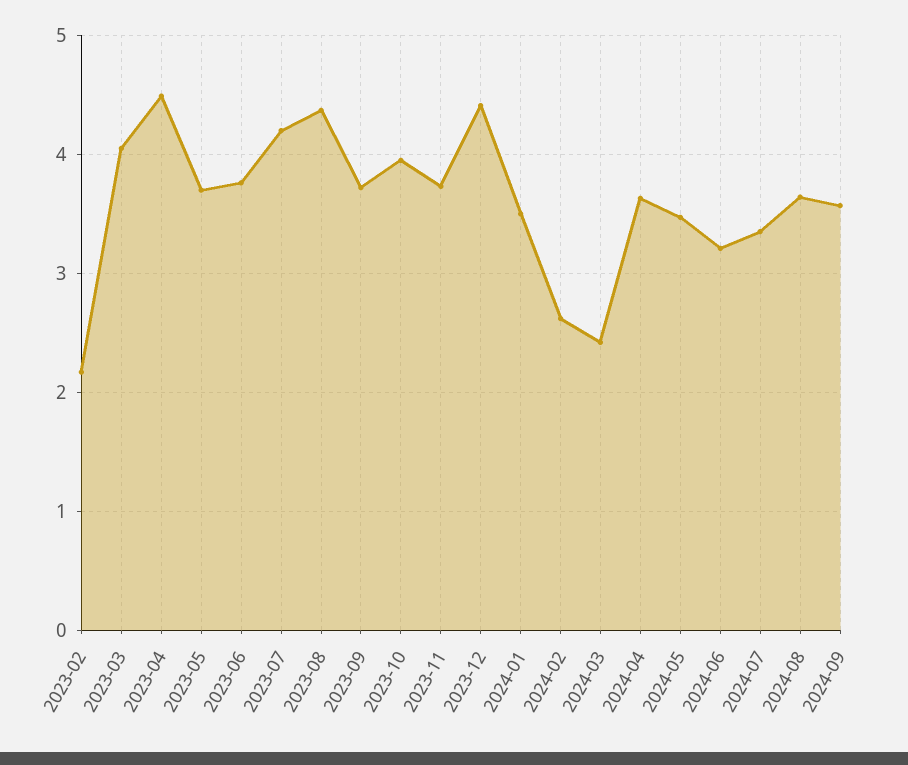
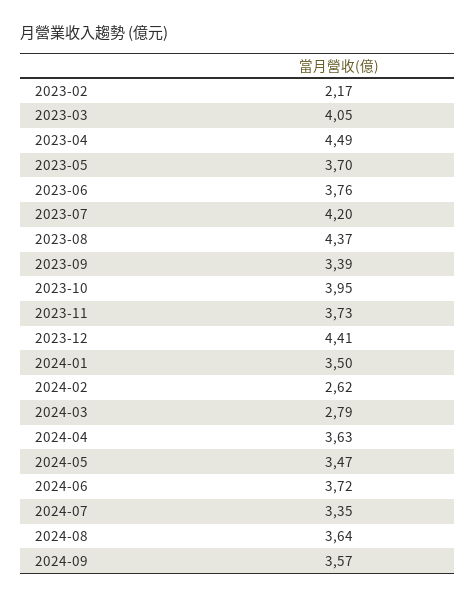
2023-09: 3.7 -> 3.39
2024-03: 2.4 -> 2.79
2024-06: 3.2 -> 3.72

